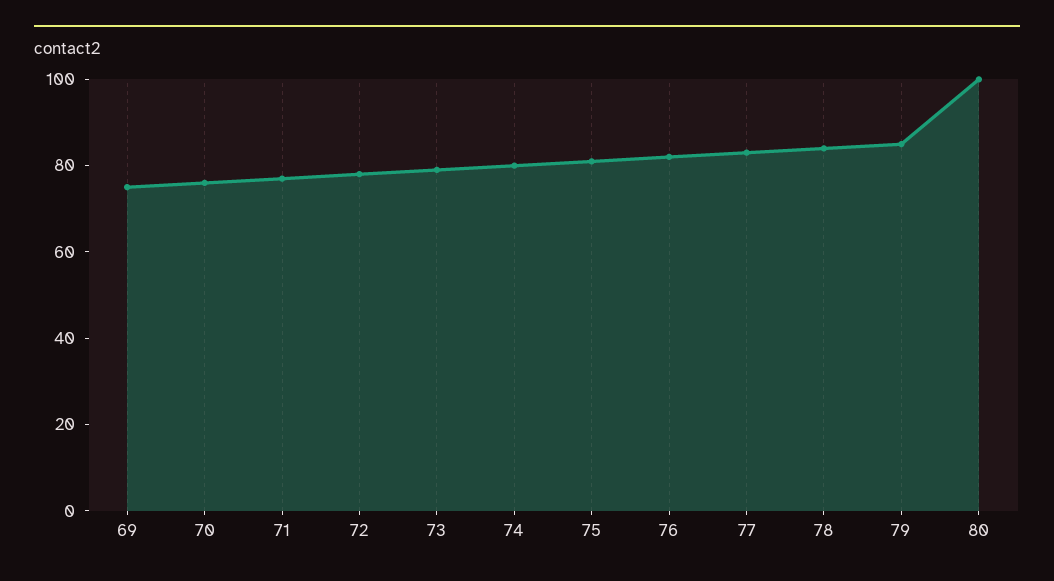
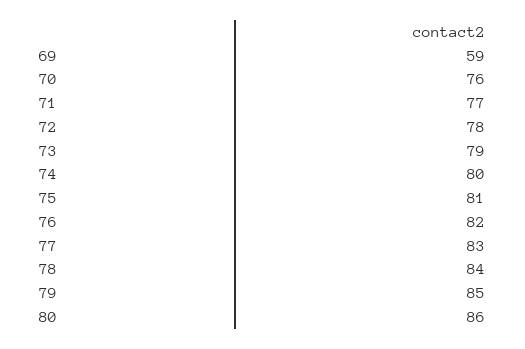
69: 75 -> 59
80: 100 -> 86

